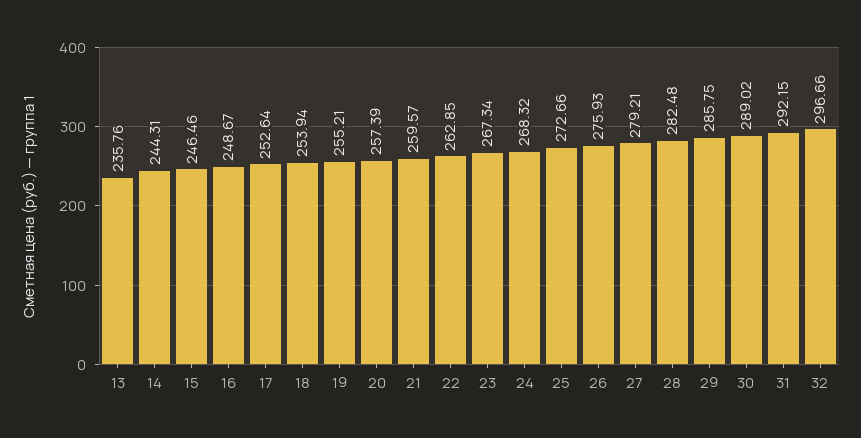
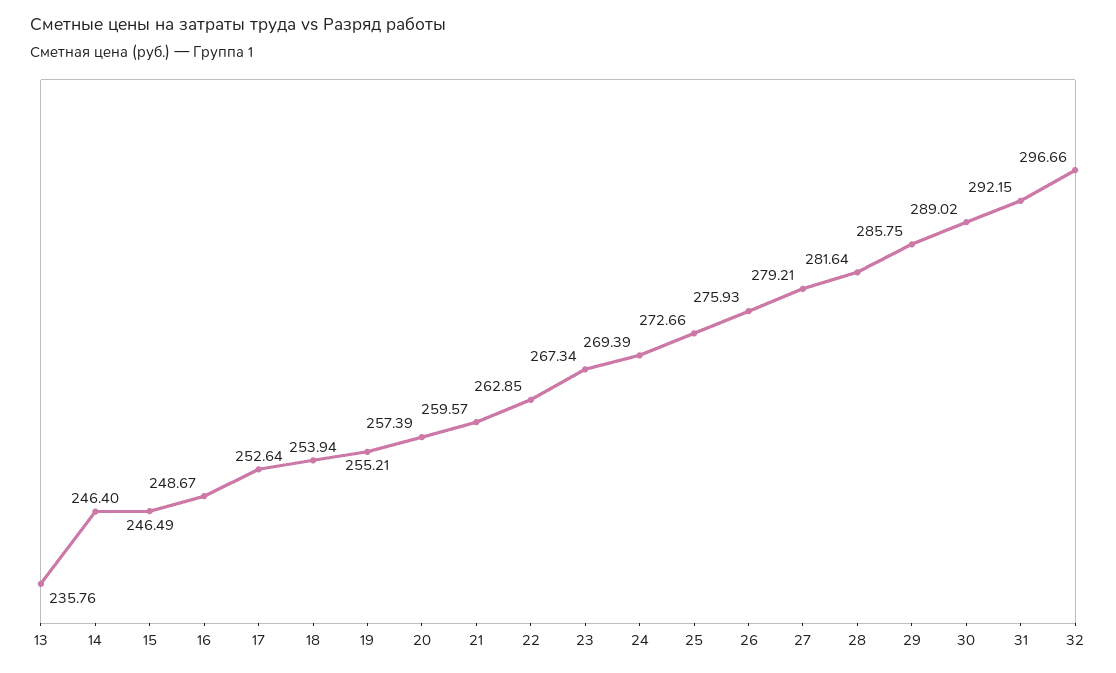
14: 244.31 -> 246.4
15: 246.46 -> 246.49
24: 268.32 -> 269.39
28: 282.48 -> 281.64

